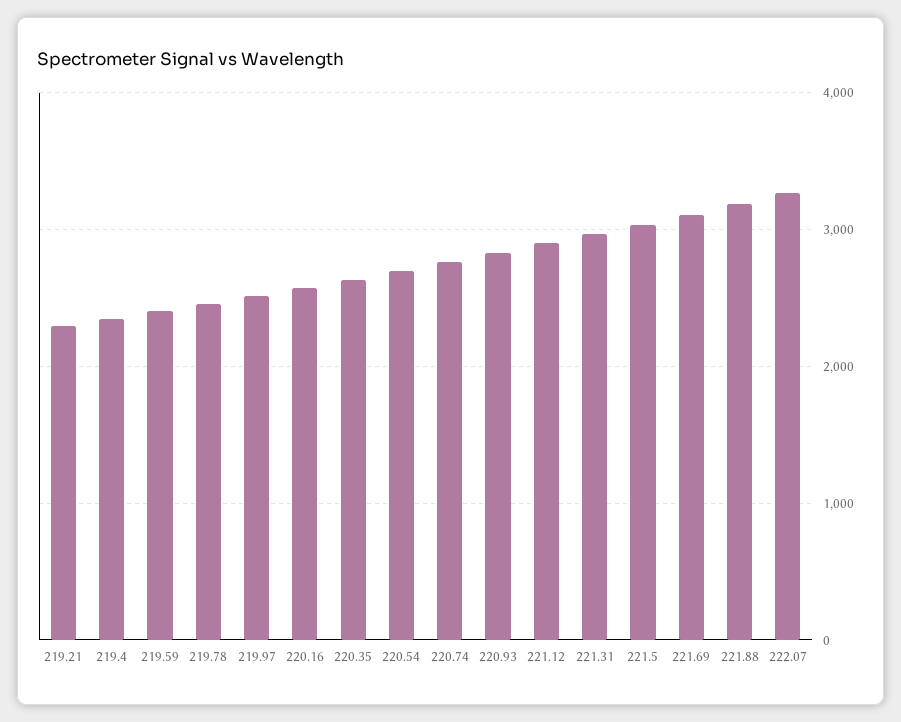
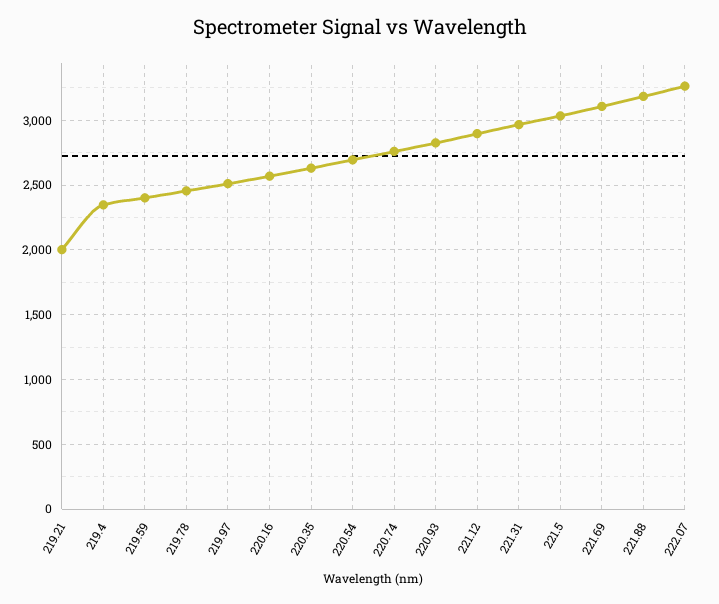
219.21: 2300 -> 2000

